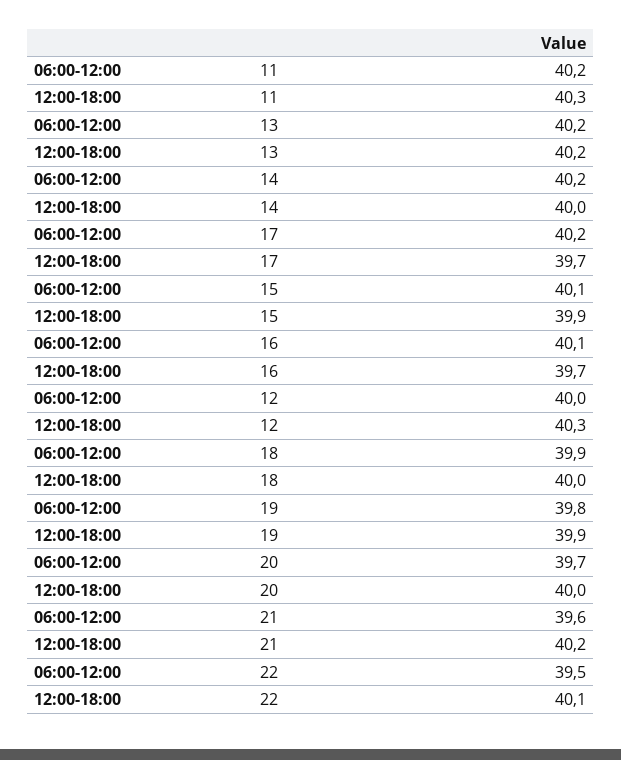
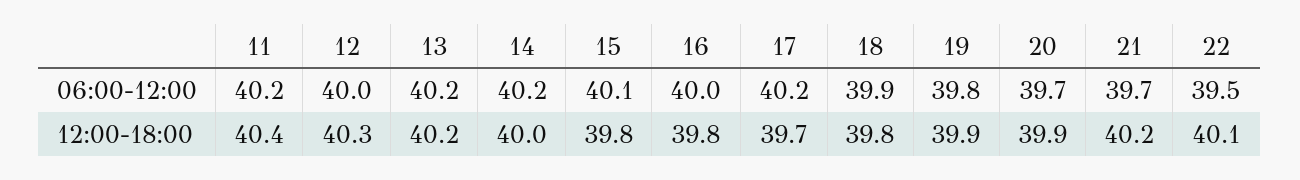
12:00-18:00, 11: 40.3 -> 40.4
12:00-18:00, 15: 39.9 -> 39.8
06:00-12:00, 16: 40.1 -> 40
12:00-18:00, 16: 39.7 -> 39.8
12:00-18:00, 18: 40 -> 39.8
12:00-18:00, 20: 40 -> 39.9
06:00-12:00, 21: 39.6 -> 39.7

